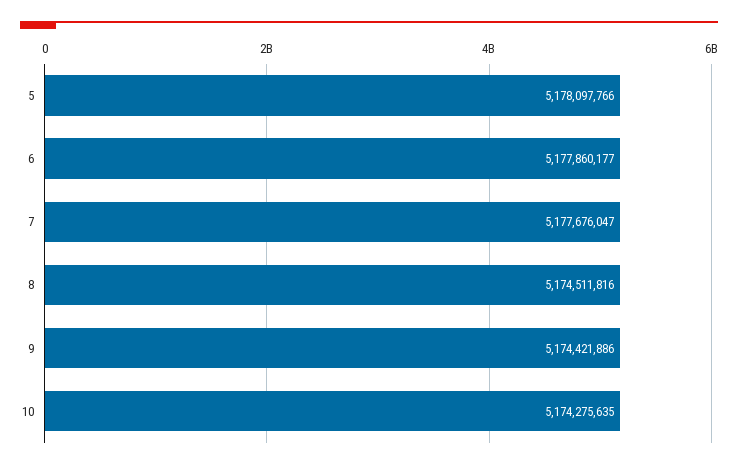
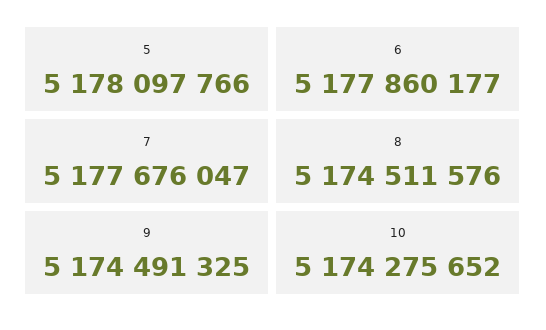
8: 5174511816 -> 5174511576
9: 5174421886 -> 5174491325
10: 5174275635 -> 5174275652

